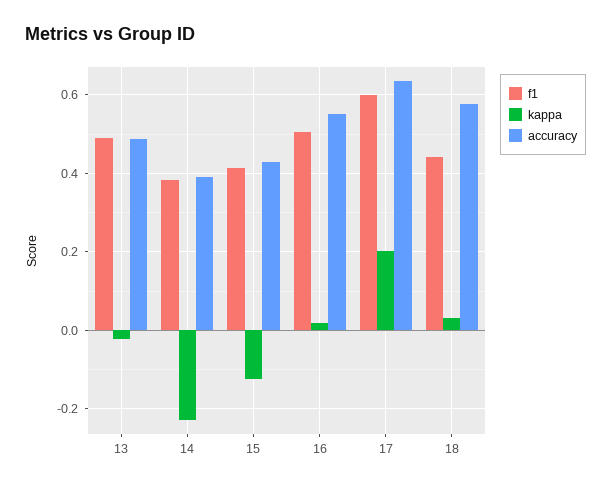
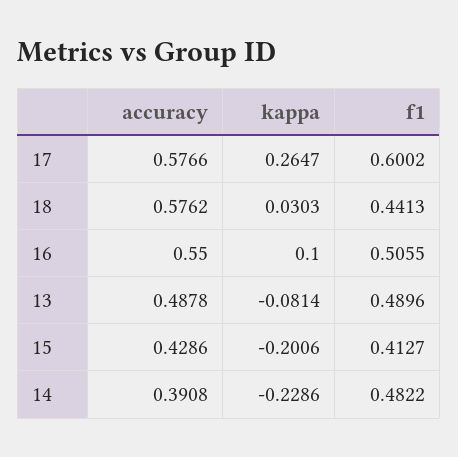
kappa, 13: -0.02 -> -0.0814
f1, 14: 0.38 -> 0.4822
kappa, 15: -0.12 -> -0.2006
kappa, 16: 0.02 -> 0.1
kappa, 17: 0.2 -> 0.2647
accuracy, 17: 0.64 -> 0.5766

